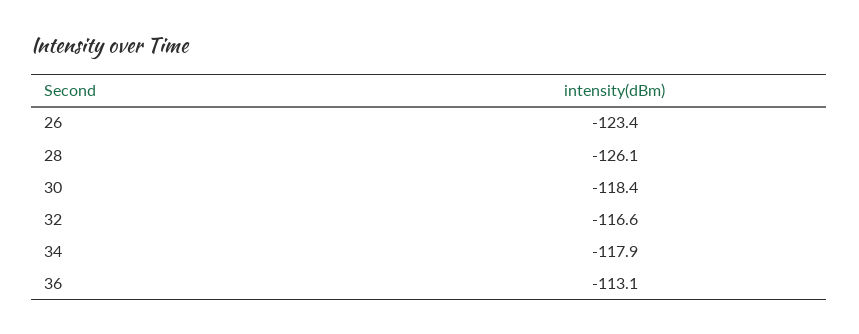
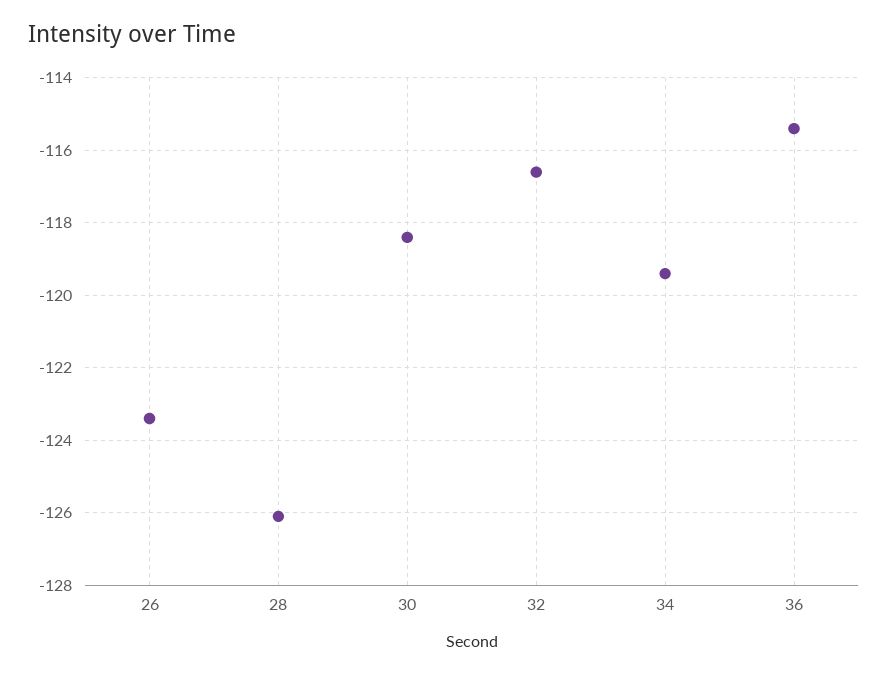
34: -117.9 -> -119.5
36: -113.1 -> -115.5

